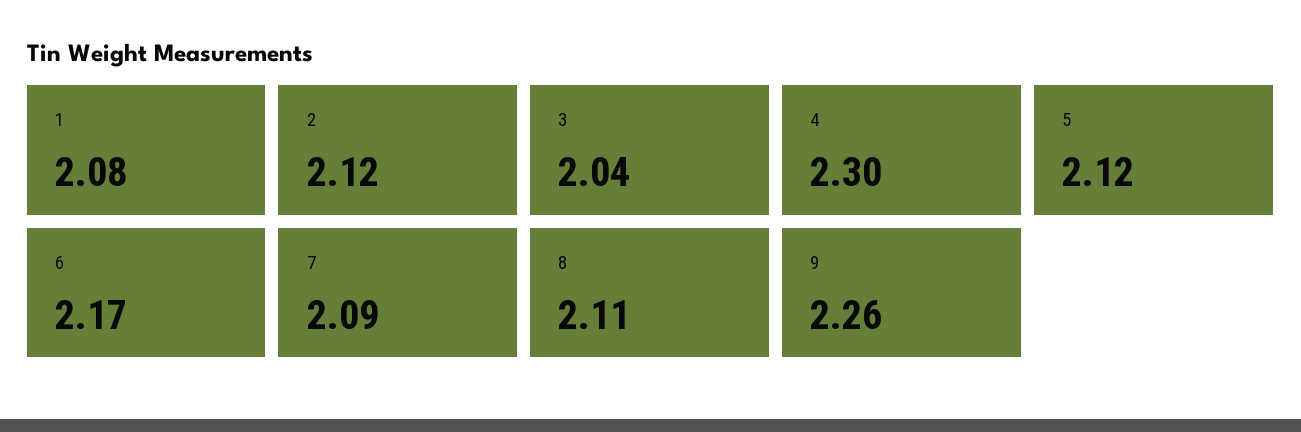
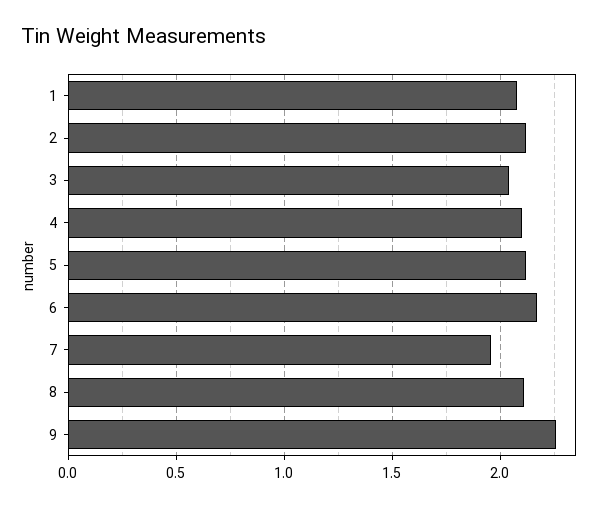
4: 2.3 -> 2.1
7: 2.09 -> 1.95

